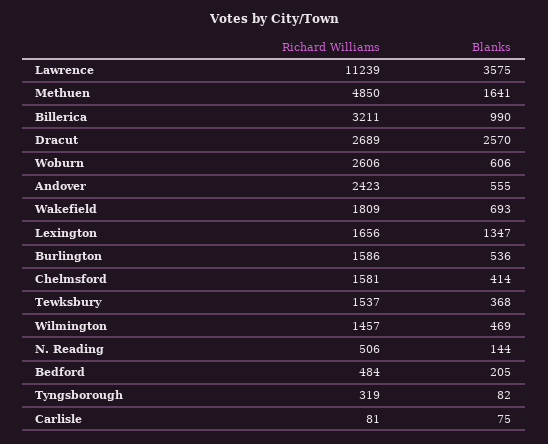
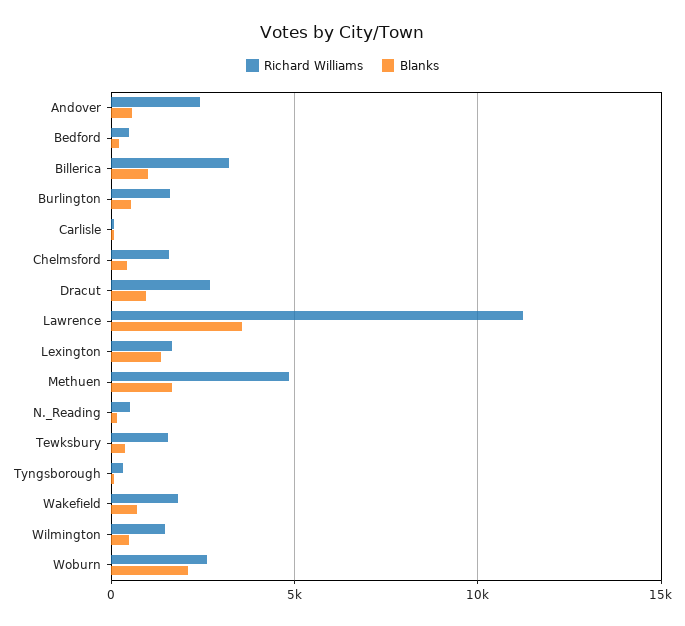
Blanks, Dracut: 2570 -> 1000
Blanks, Woburn: 606 -> 2000

